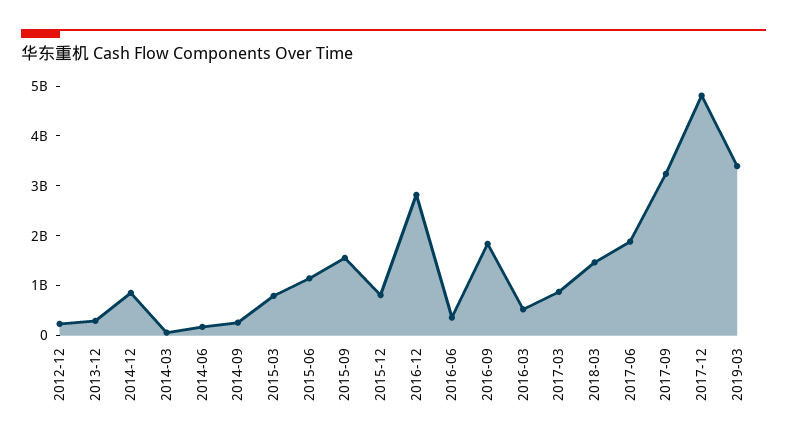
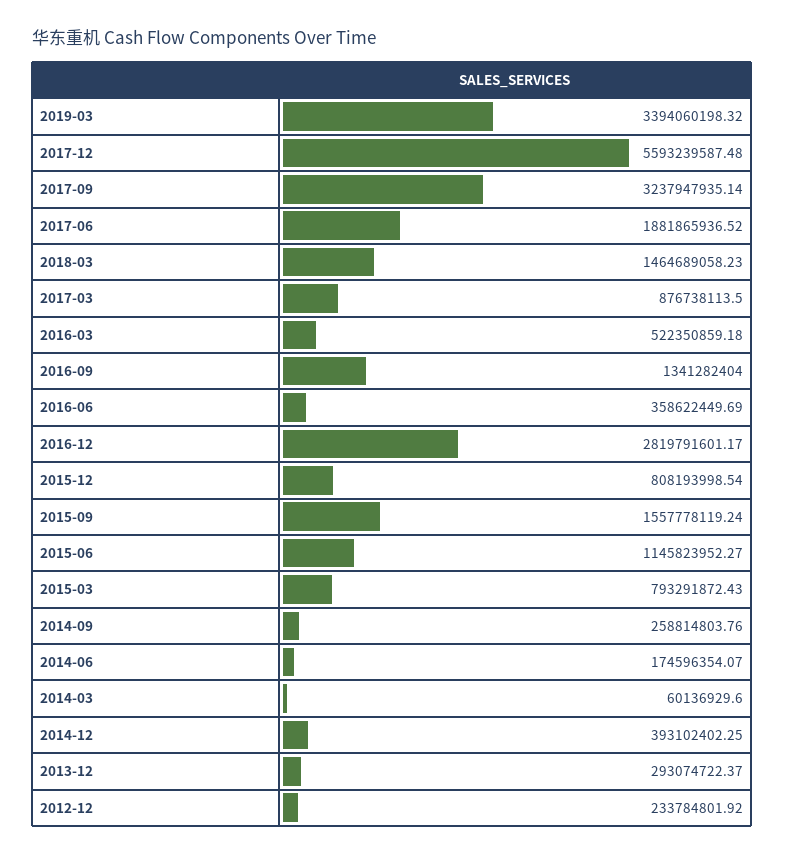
2014-12: 800000000 -> 393102402.25
2016-09: 1800000000 -> 1341282404
2017-12: 4800000000 -> 5593239587.48

